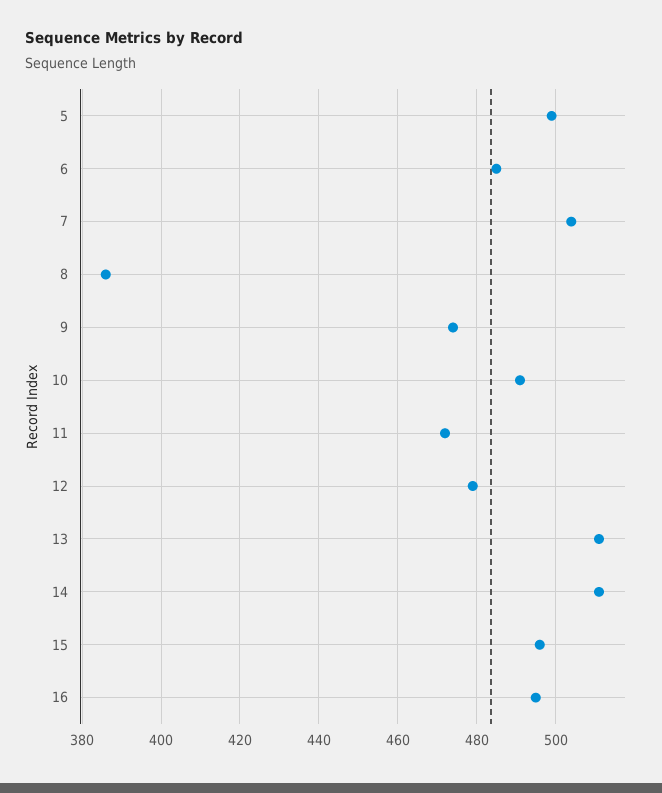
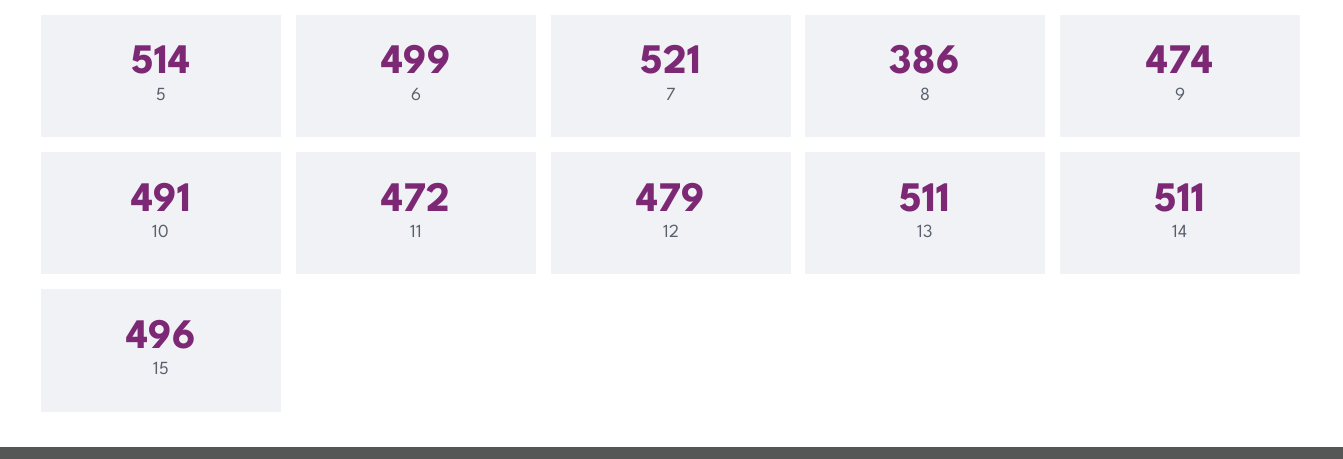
5: 500 -> 514
6: 485 -> 499
7: 505 -> 521
16: 495 -> none

